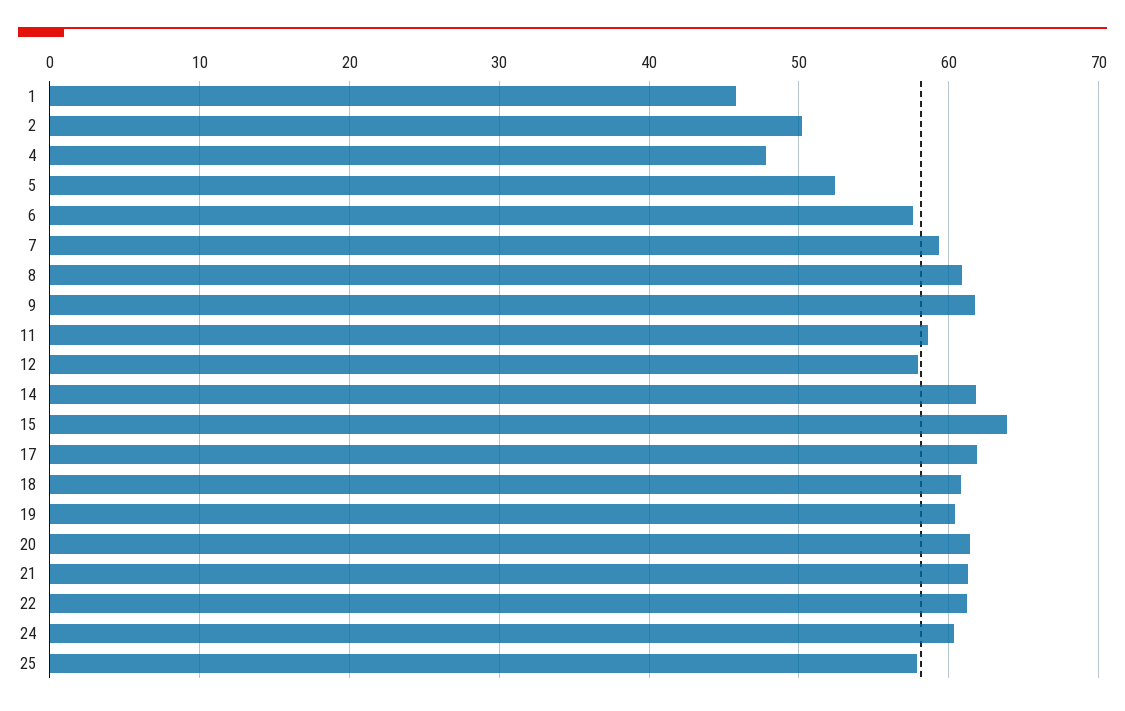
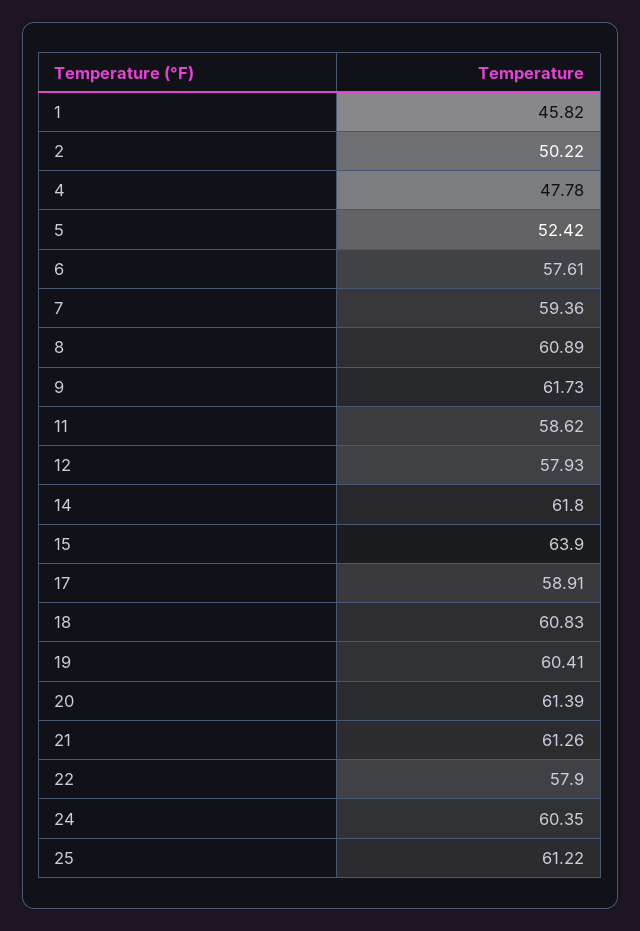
17: 62 -> 58.91
22: 61 -> 57.9
25: 58 -> 61.22

